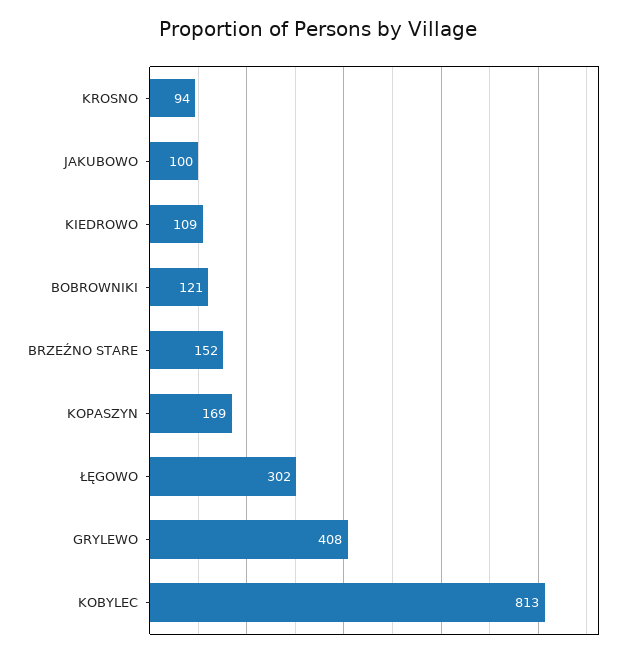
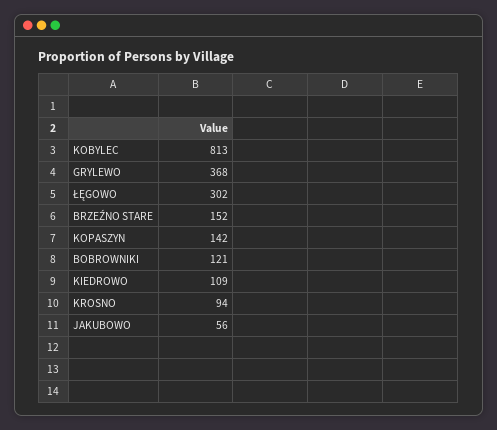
JAKUBOWO: 100 -> 56
KOPASZYN: 169 -> 142
GRYLEWO: 408 -> 368

